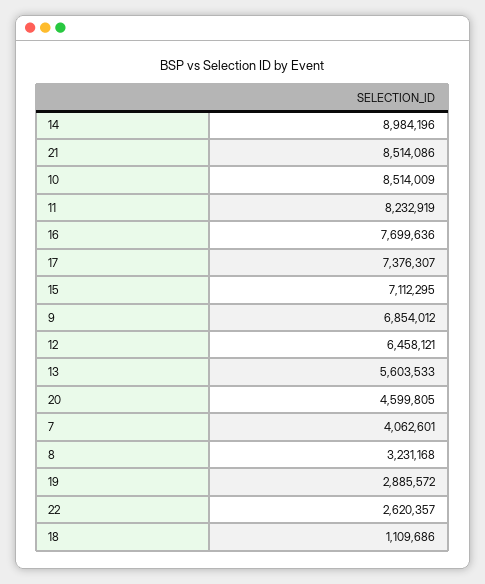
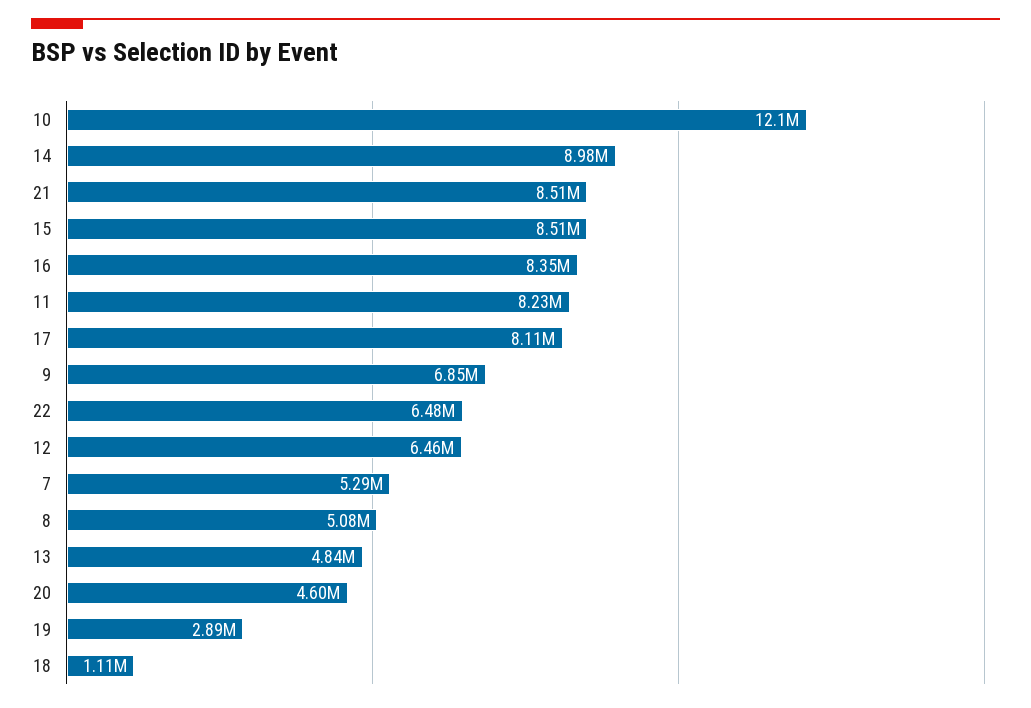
10: 8514009 -> 12100000
16: 7699636 -> 8350000
17: 7376307 -> 8110000
15: 7112295 -> 8510000
13: 5603533 -> 4840000
7: 4062601 -> 5290000
8: 3231168 -> 5080000
22: 2620357 -> 6480000

